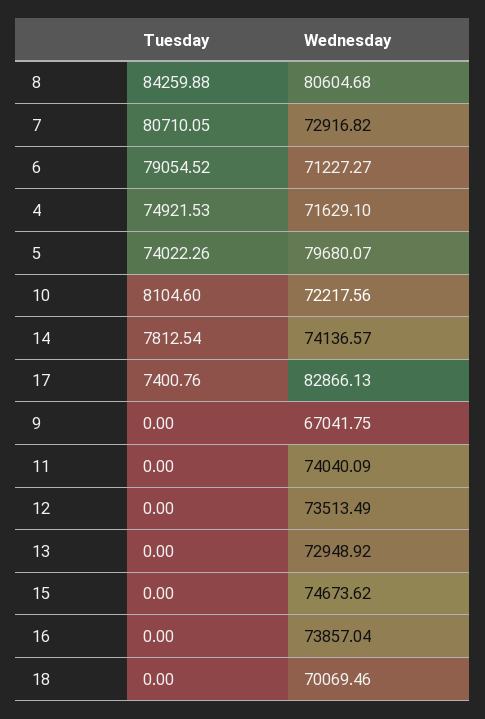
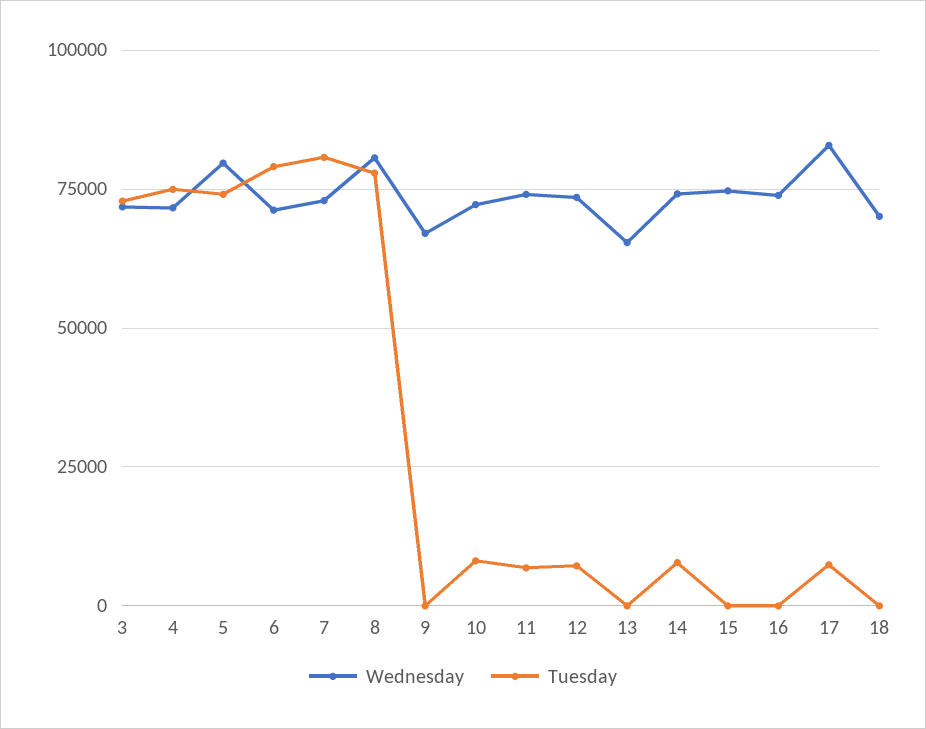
Tuesday, 8: 84259.88 -> 77500
Tuesday, 11: 0 -> 7500
Tuesday, 12: 0 -> 7500
Wednesday, 13: 72948.92 -> 65000
Wednesday, 3: none -> 72500
Tuesday, 3: none -> 72500

